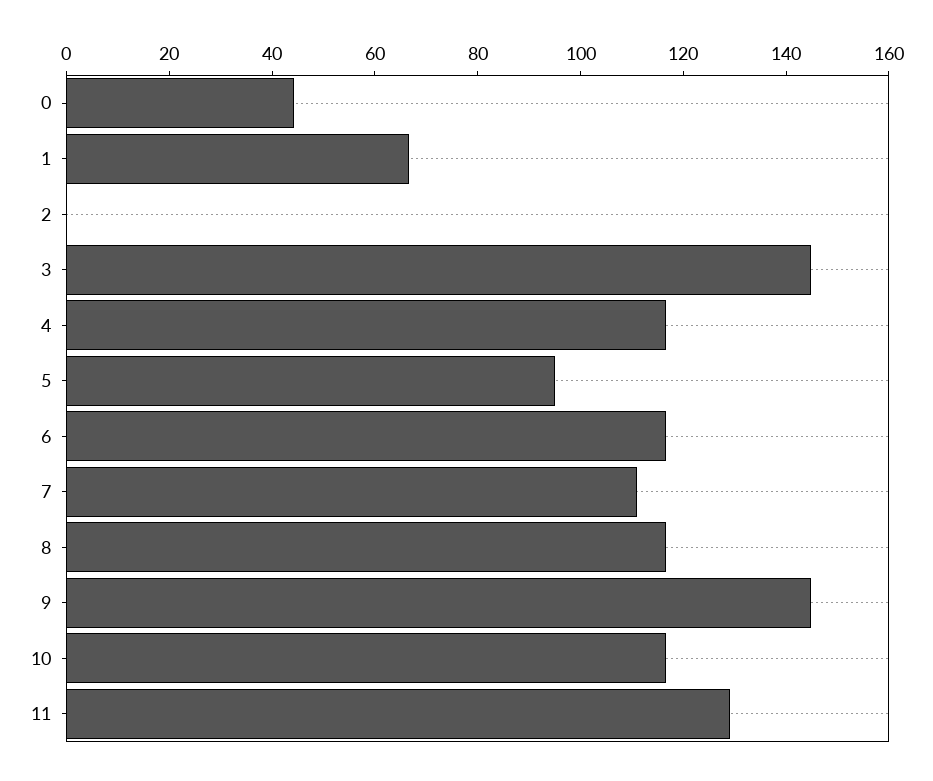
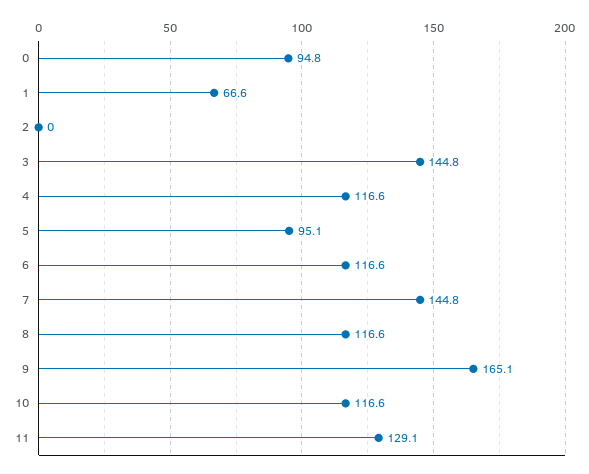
0: 45 -> 94.8
7: 110 -> 144.8
9: 145 -> 165.1

